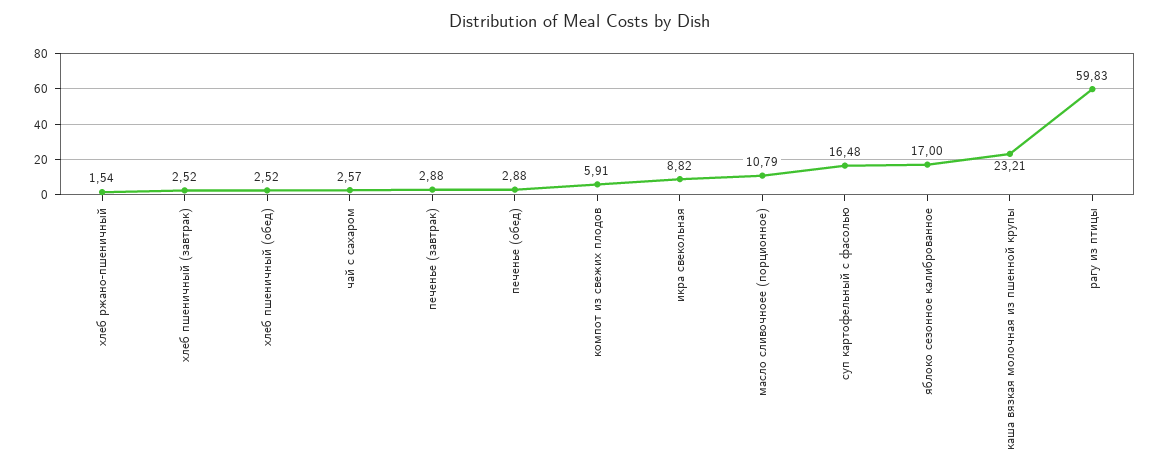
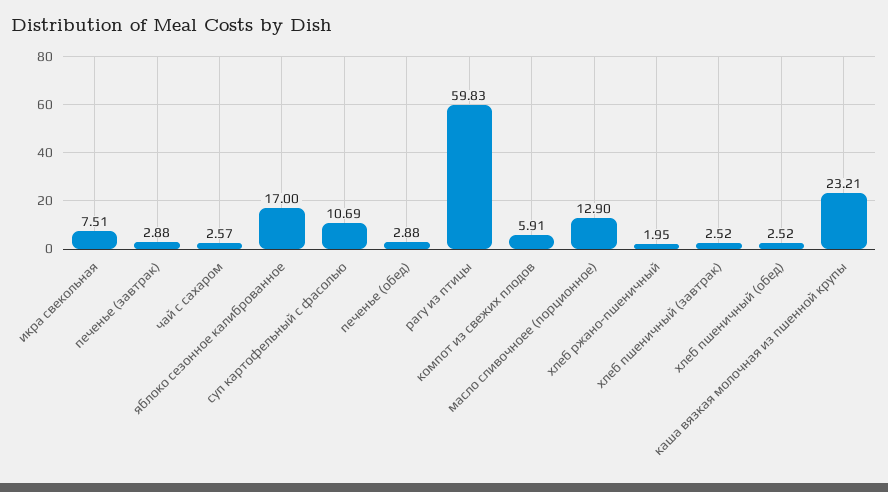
хлеб ржано-пшеничный: 1.54 -> 1.95
икра свекольная: 8.82 -> 7.51
масло сливочноее (порционное): 10.79 -> 12.9
суп картофельный с фасолью: 16.48 -> 10.69

